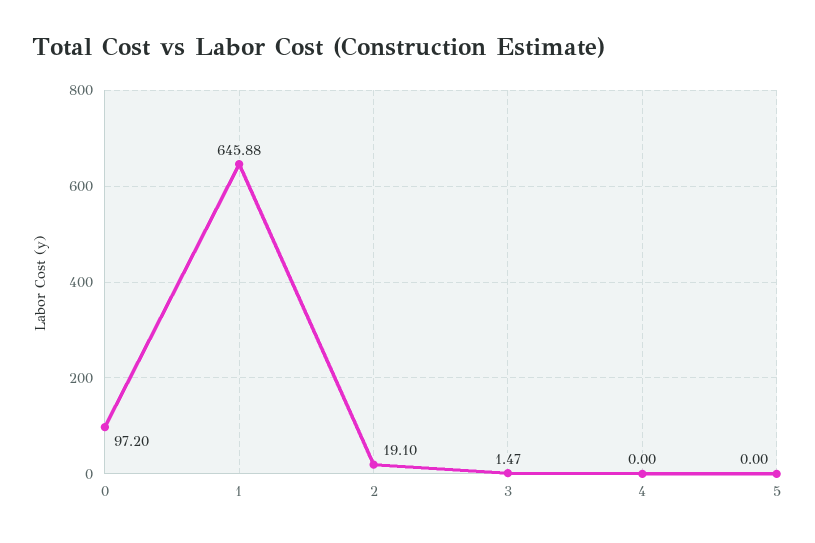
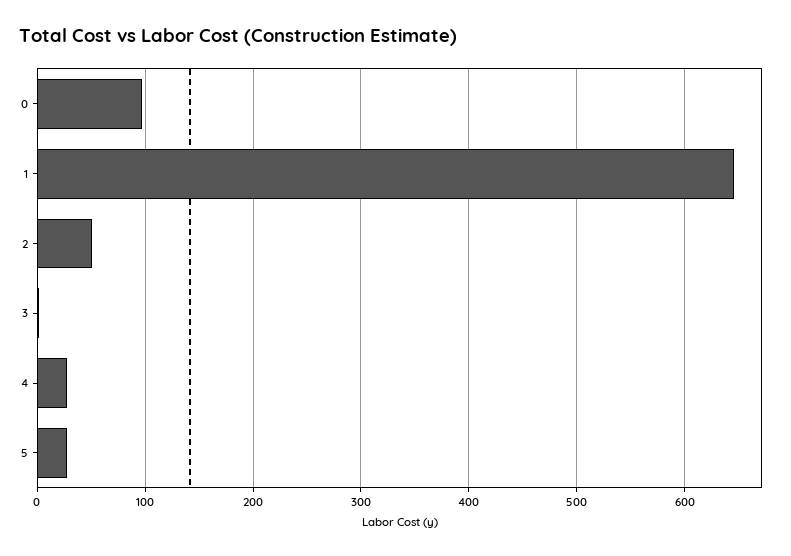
2: 19.1 -> 50
4: 0 -> 30
5: 0 -> 30

